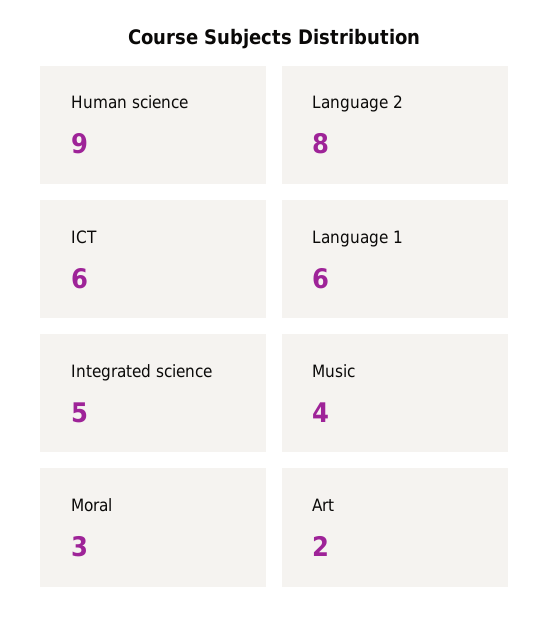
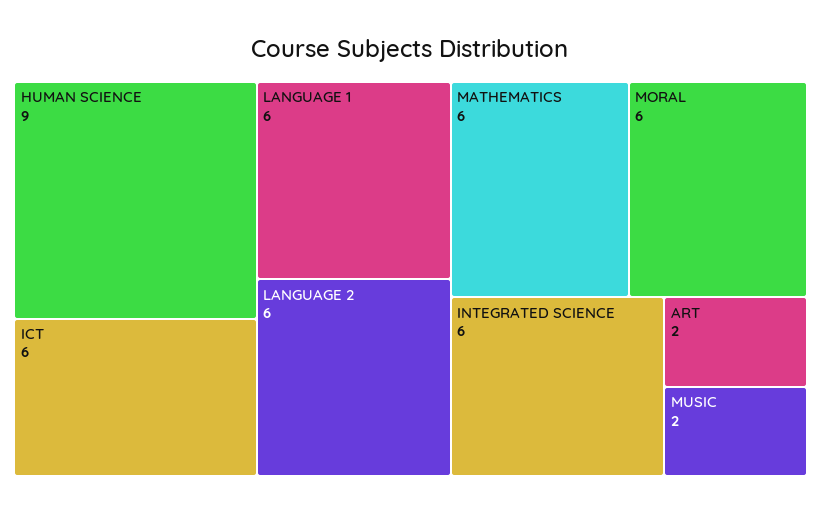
Language 2: 8 -> 6
Integrated science: 5 -> 6
Music: 4 -> 2
Moral: 3 -> 6
MATHEMATICS: none -> 6

